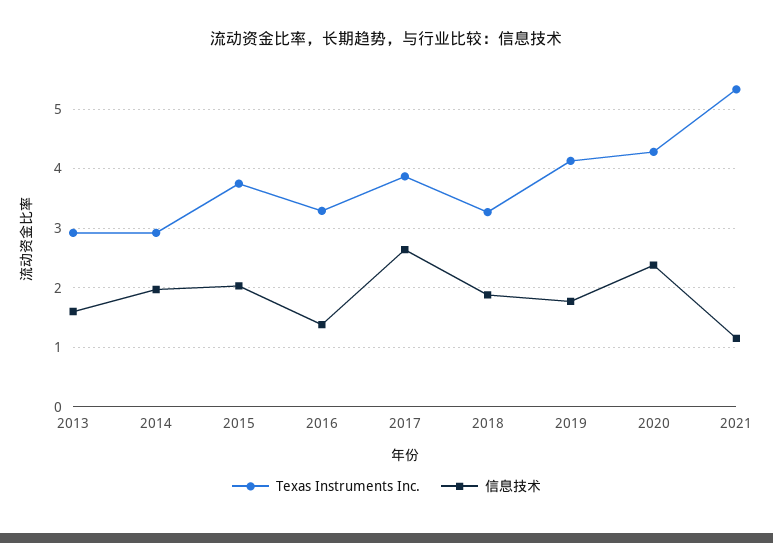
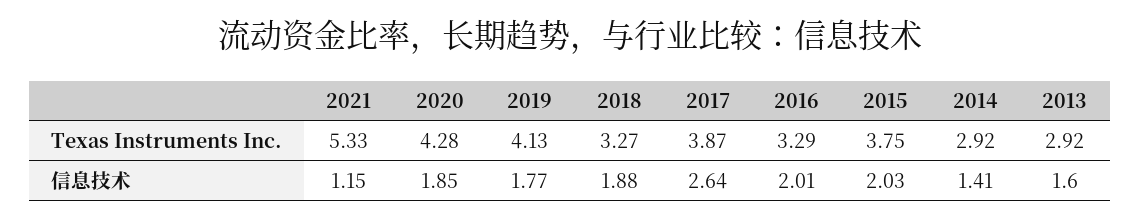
信息技术, 2014: 2 -> 1.41
信息技术, 2016: 1.4 -> 2.01
信息技术, 2020: 2.4 -> 1.85

